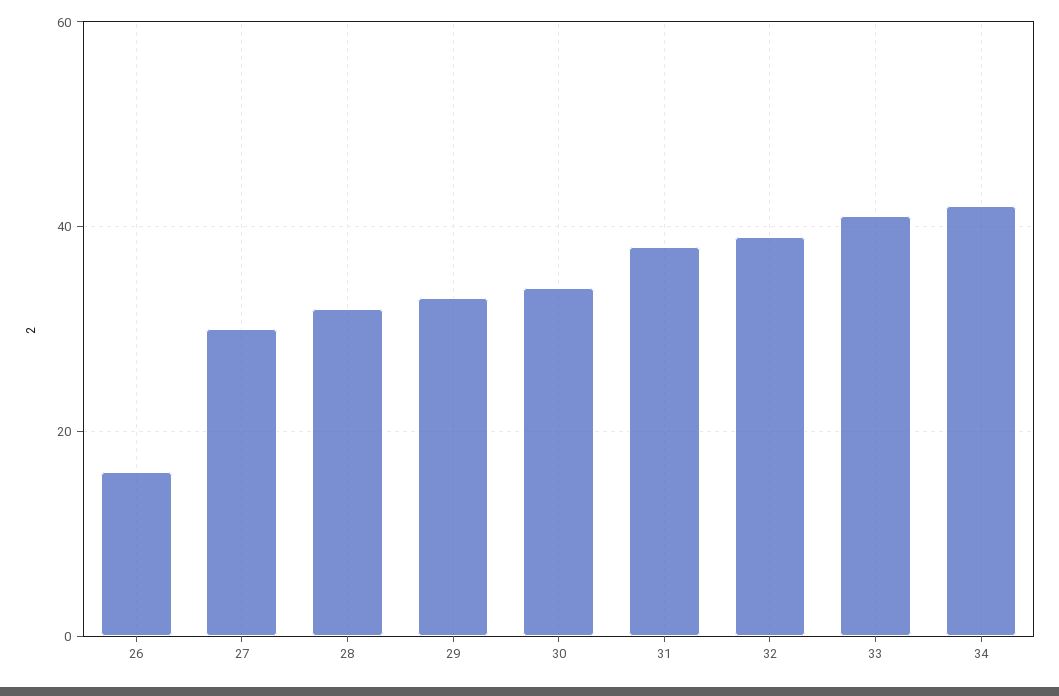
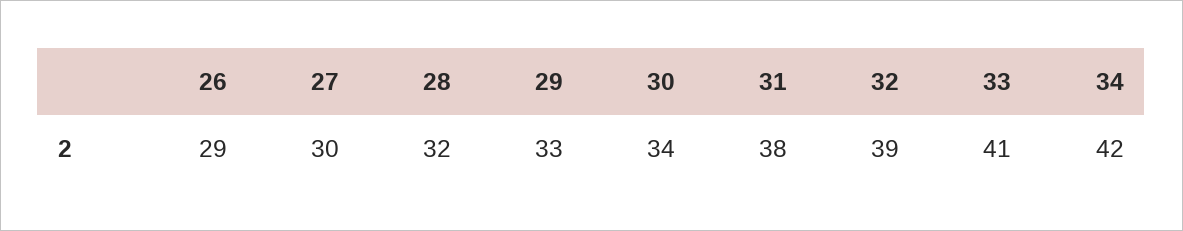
26: 15 -> 29

